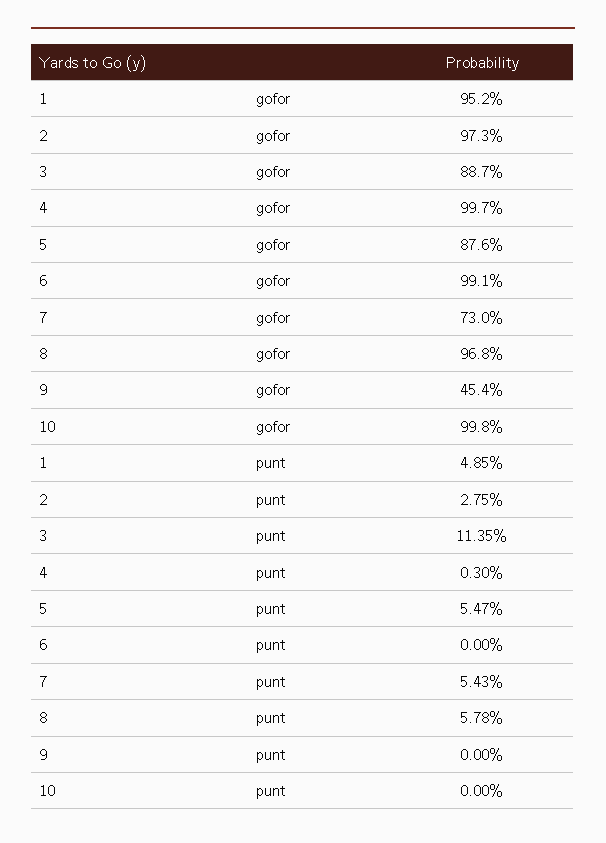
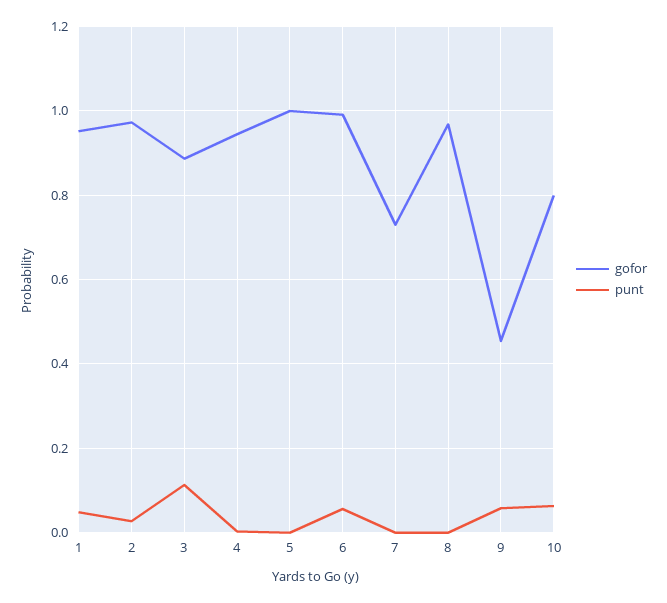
gofor, 4: 0.997 -> 0.94
gofor, 5: 0.876 -> 1
gofor, 10: 0.998 -> 0.8
punt, 5: 0.0547 -> 0
punt, 6: 0 -> 0.06
punt, 7: 0.0543 -> 0
punt, 8: 0.0578 -> 0
punt, 9: 0 -> 0.06
punt, 10: 0 -> 0.06

